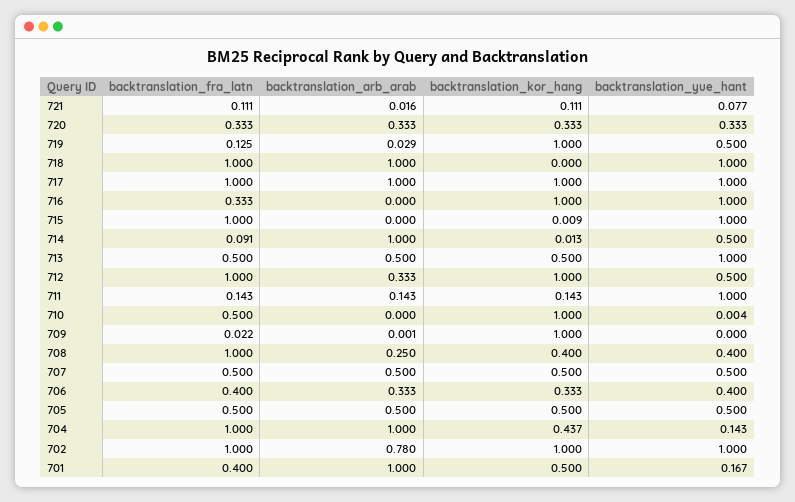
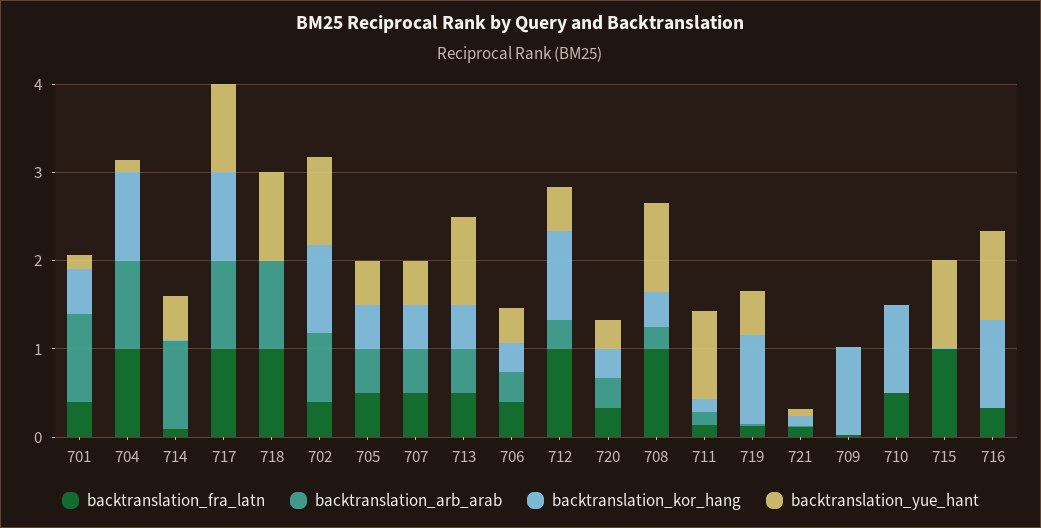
backtranslation_yue_hant, 708: 0.4 -> 1
backtranslation_kor_hang, 704: 0.437 -> 1
backtranslation_fra_latn, 702: 1 -> 0.4

